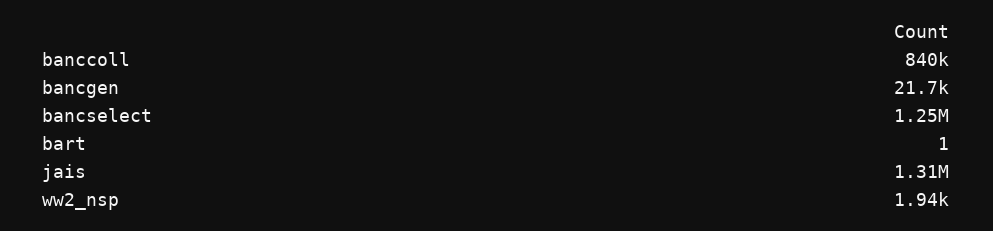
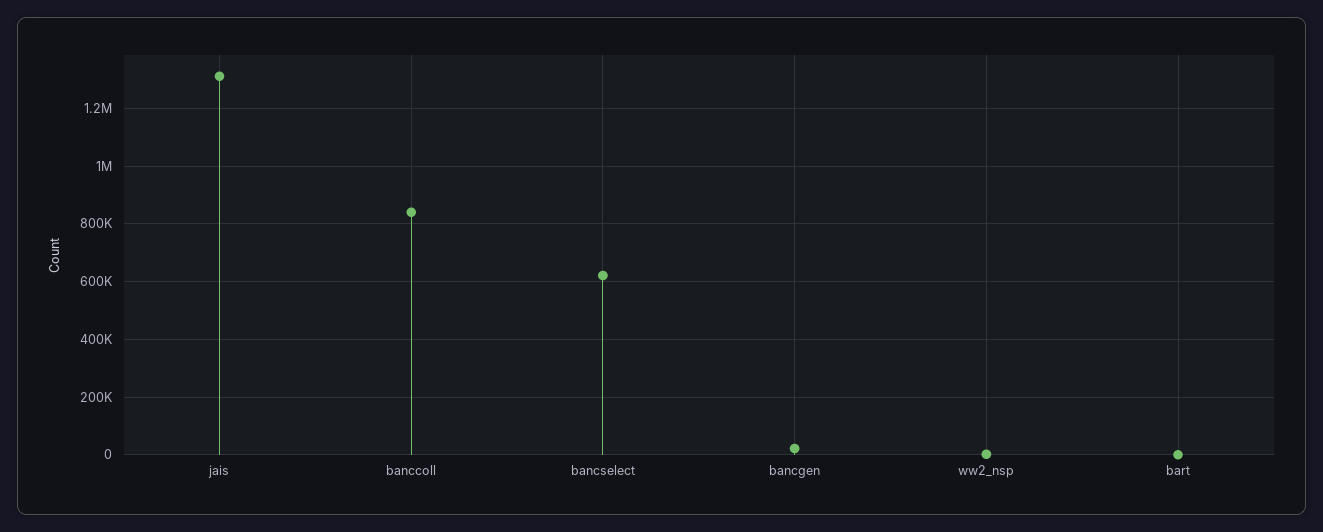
bancselect: 1250000 -> 625000

